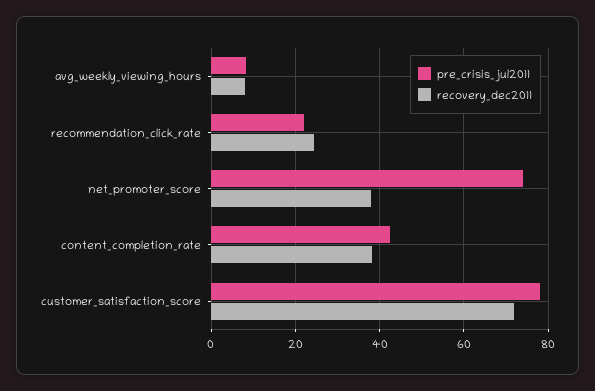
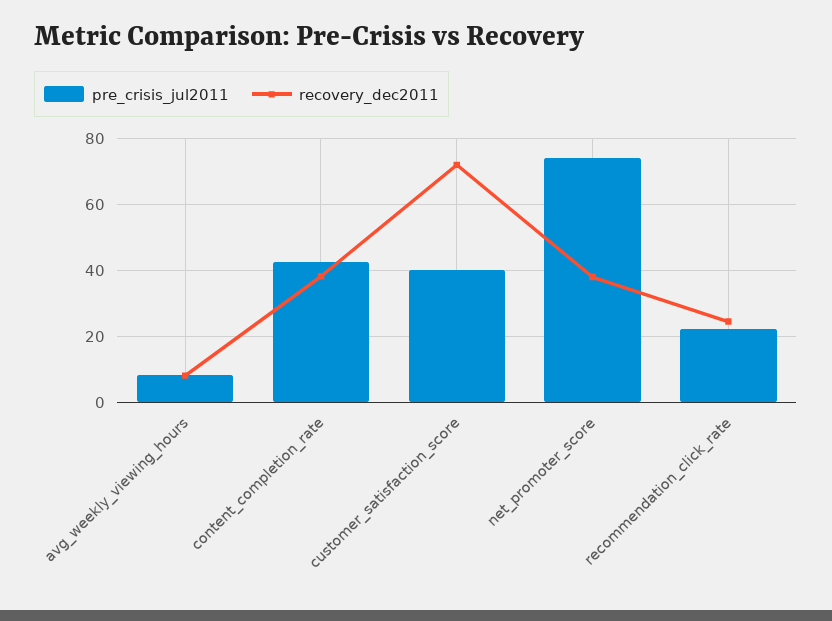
pre_crisis_jul2011, customer_satisfaction_score: 78 -> 40

